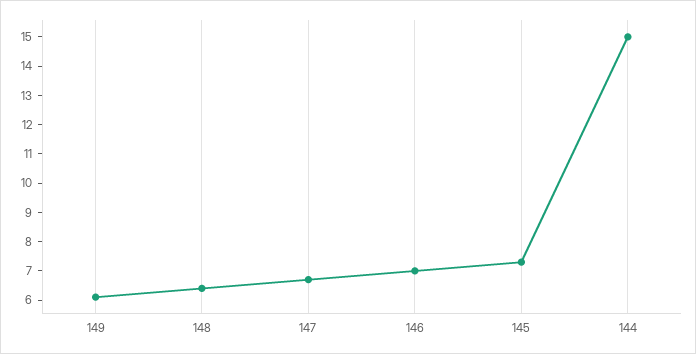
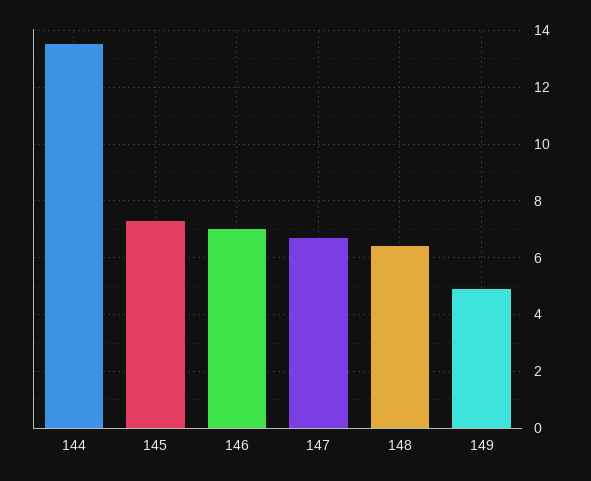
149: 6 -> 5
144: 15 -> 13.5

